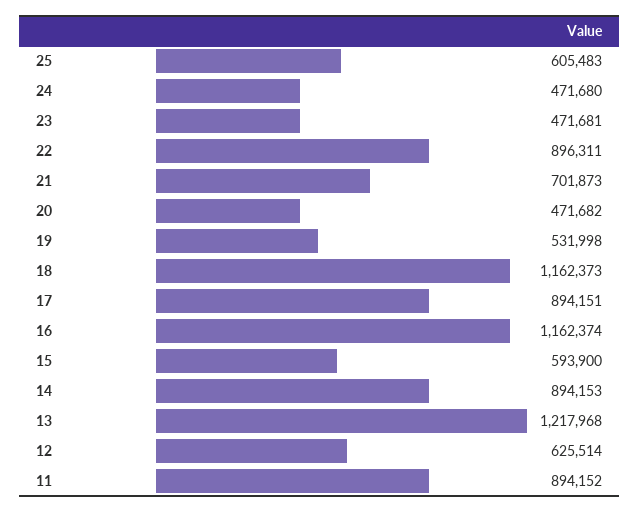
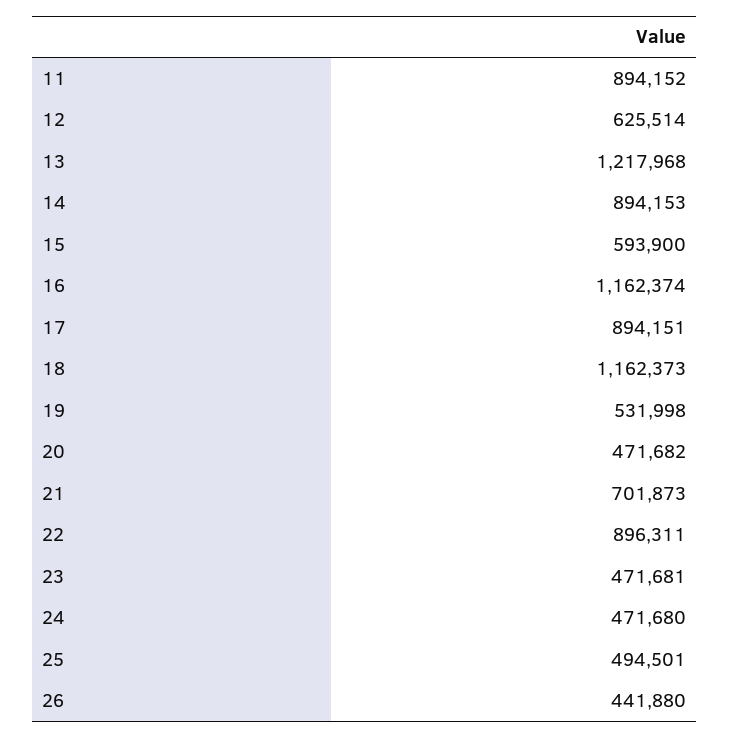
25: 605483 -> 494501
26: none -> 441880

